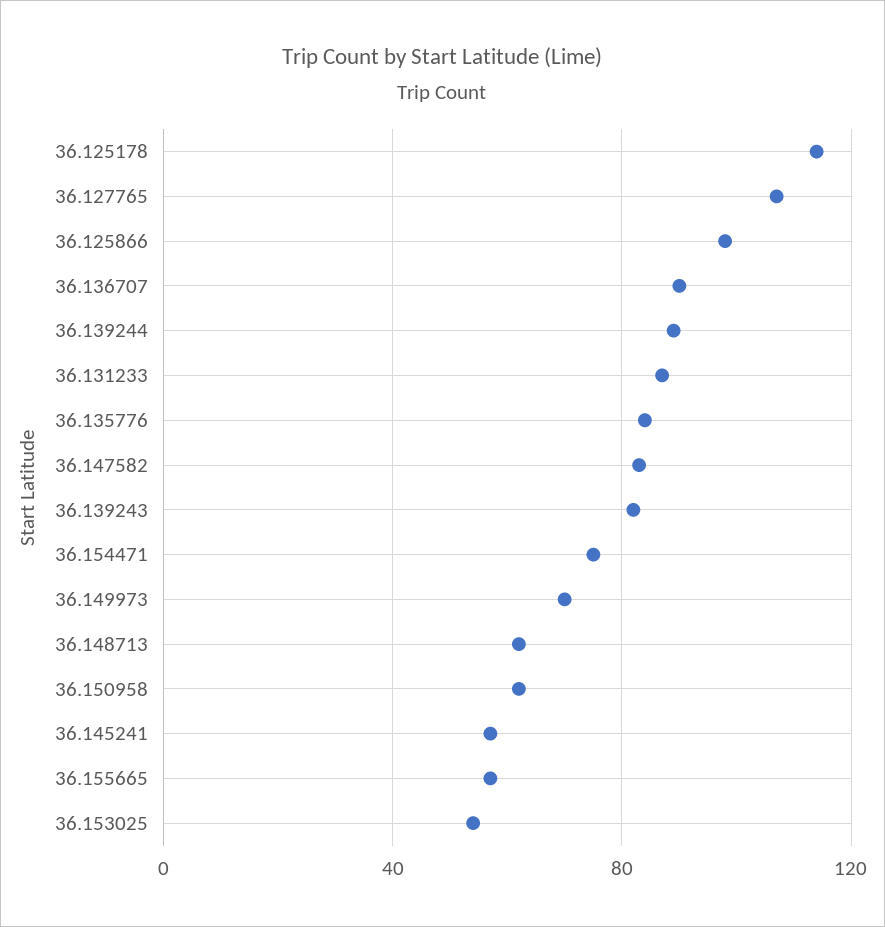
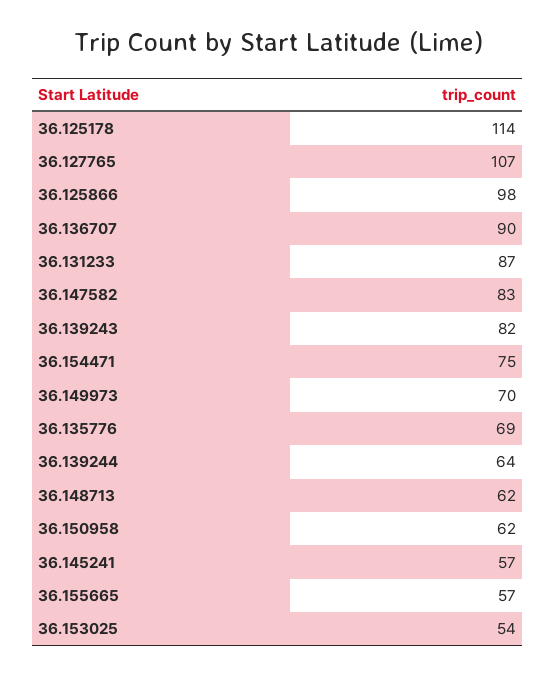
36.139244: 90 -> 64
36.135776: 85 -> 69

